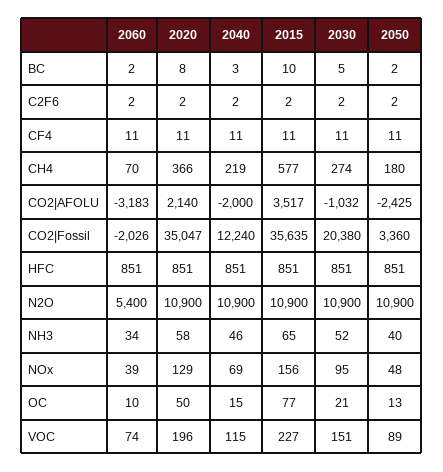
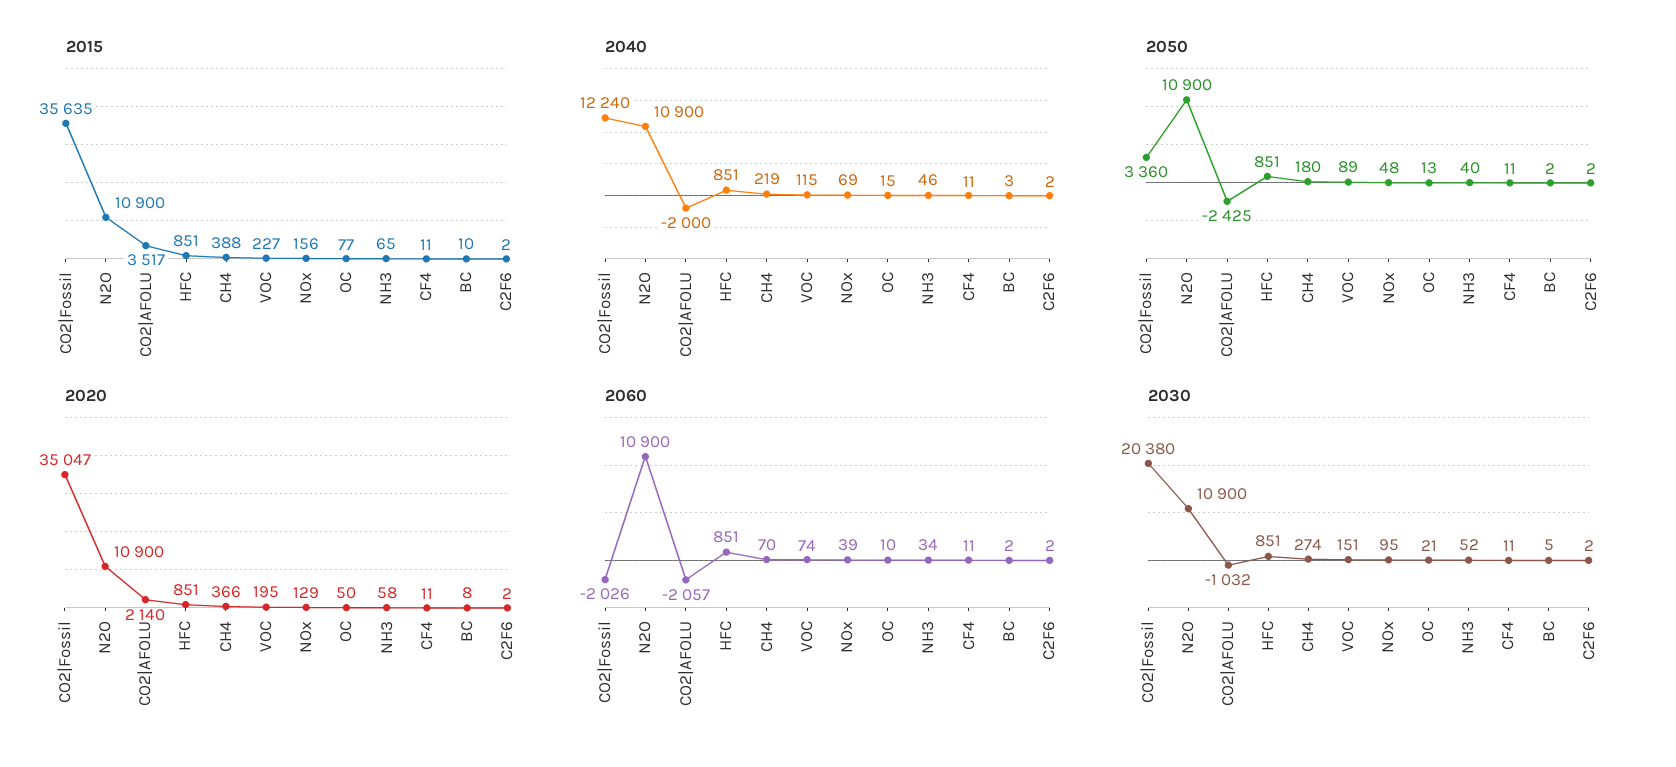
2015, CH4: 577 -> 388
2060, CO2|AFOLU: -3183 -> -2057
2060, N2O: 5400 -> 10900
2020, VOC: 196 -> 195

